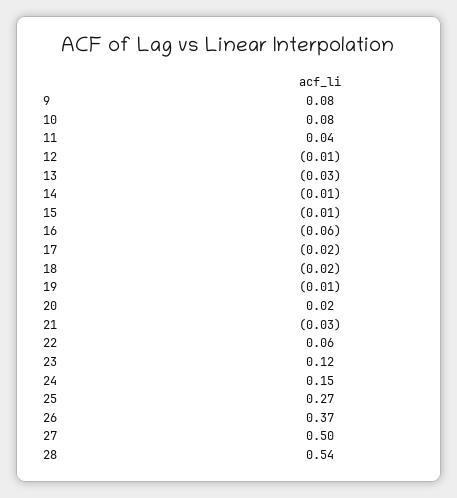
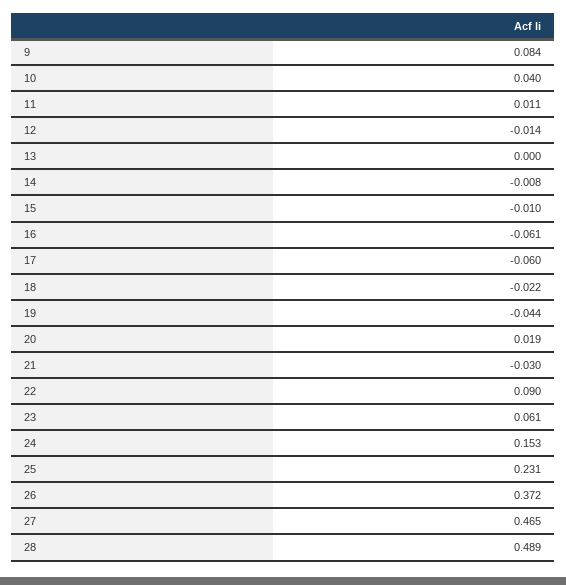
10: 0.08 -> 0.04
11: 0.04 -> 0.011
13: -0.03 -> 0
17: -0.02 -> -0.06
19: -0.01 -> -0.044
22: 0.06 -> 0.09
23: 0.12 -> 0.061
25: 0.27 -> 0.231
27: 0.5 -> 0.465
28: 0.54 -> 0.489

